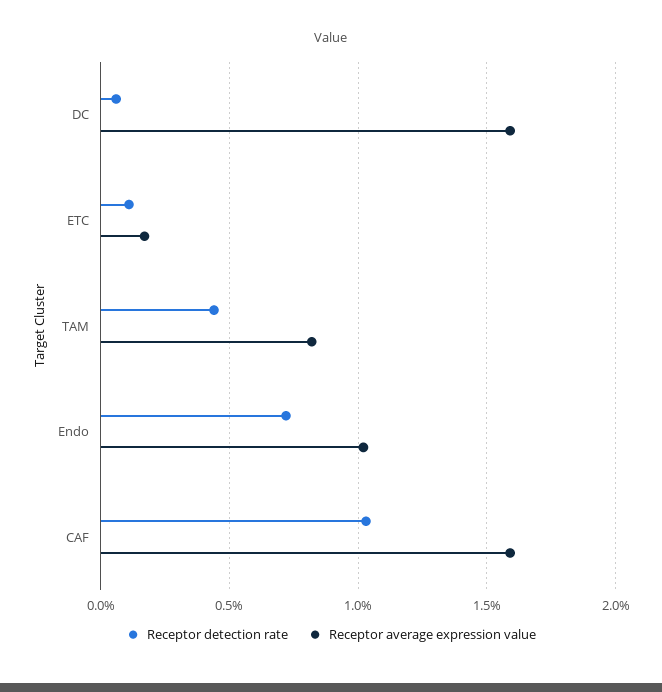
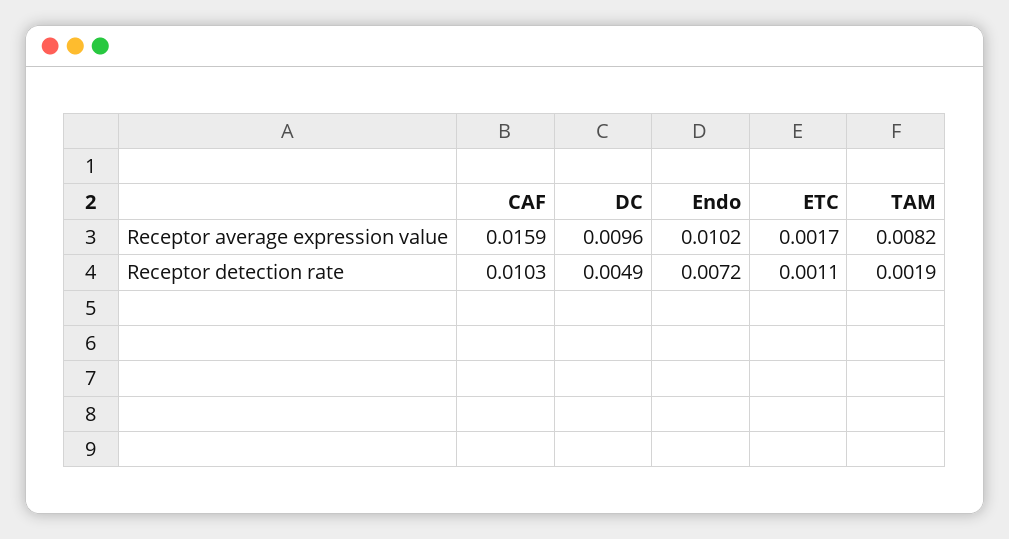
Receptor detection rate, DC: 0.0005 -> 0.0049
Receptor average expression value, DC: 0.016 -> 0.0096
Receptor detection rate, TAM: 0.0045 -> 0.0019

